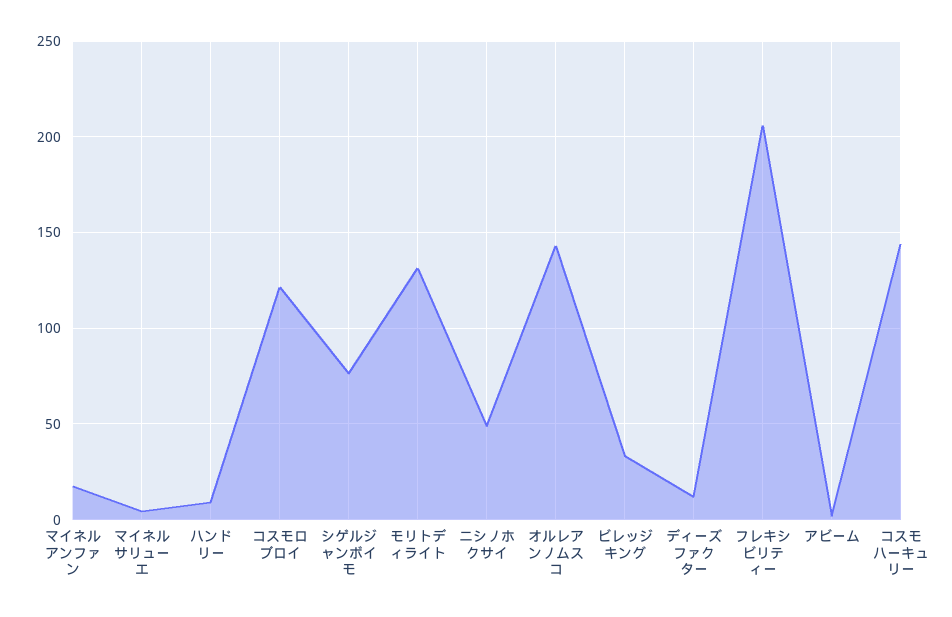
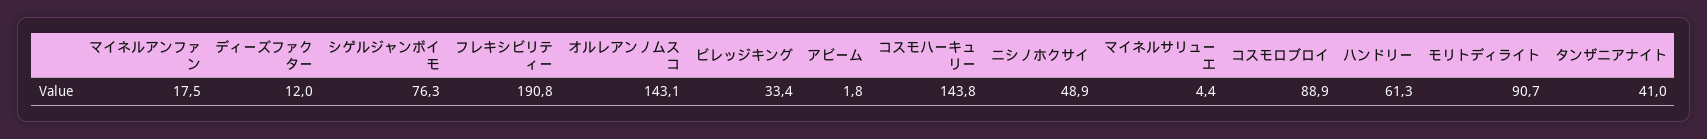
ハンドリー: 10 -> 61.3
コスモロブロイ: 120 -> 88.9
モリトディライト: 130 -> 90.7
フレキシビリティー: 205 -> 190.8
タンザニアナイト: none -> 41

